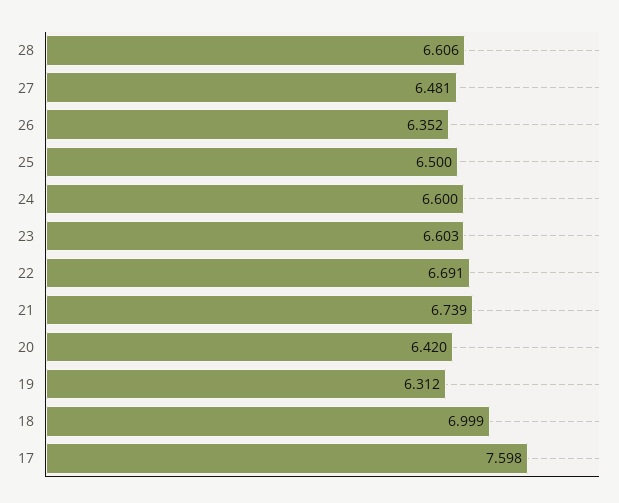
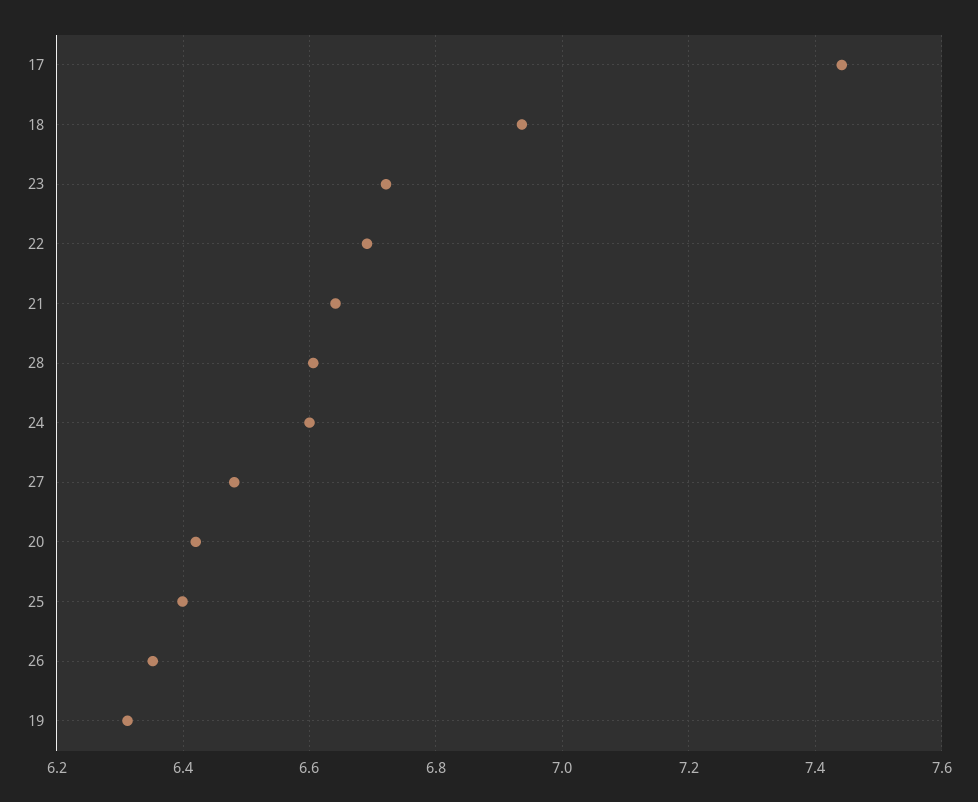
25: 6.5 -> 6.4
23: 6.603 -> 6.72
21: 6.739 -> 6.64
18: 6.999 -> 6.94
17: 7.598 -> 7.44

